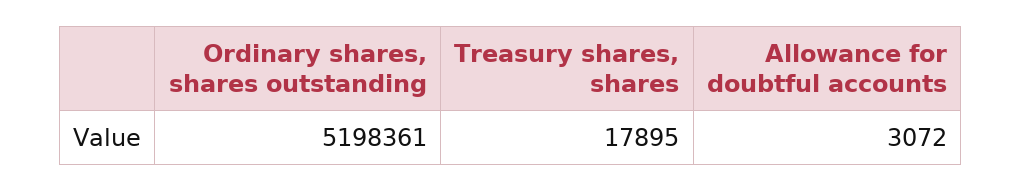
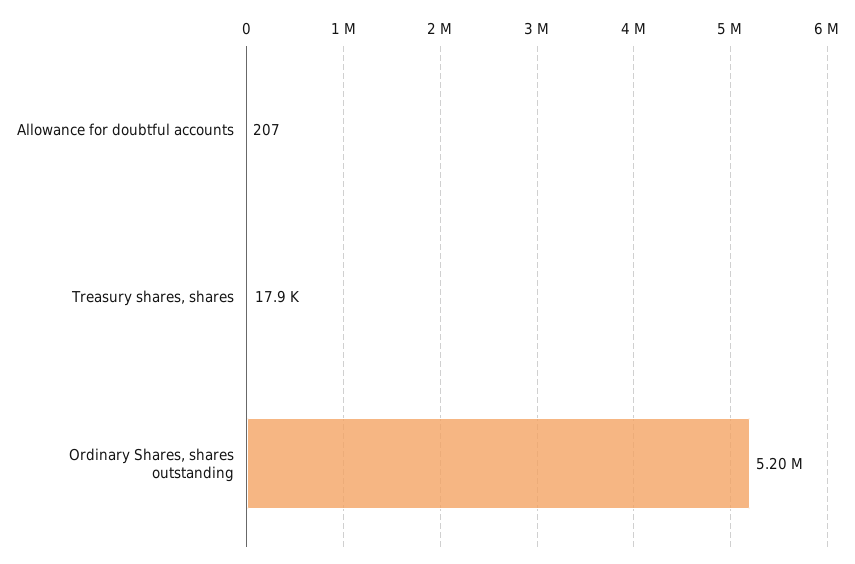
Allowance for doubtful accounts: 3072 -> 207

